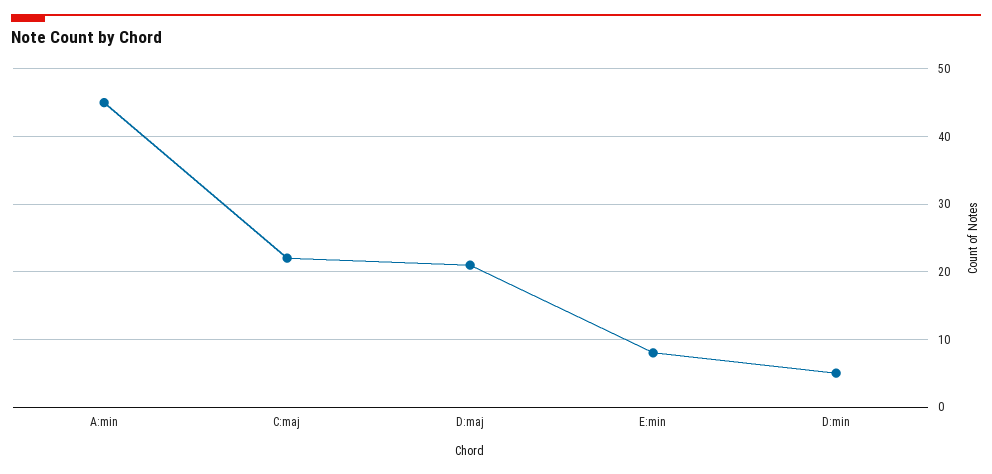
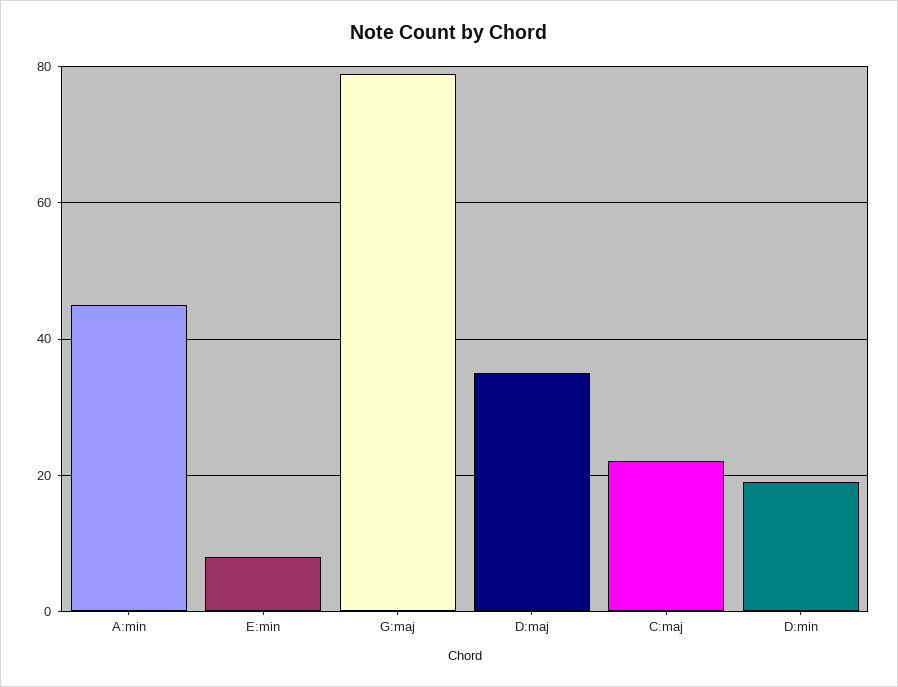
D:maj: 21 -> 35
D:min: 5 -> 20
G:maj: none -> 80

